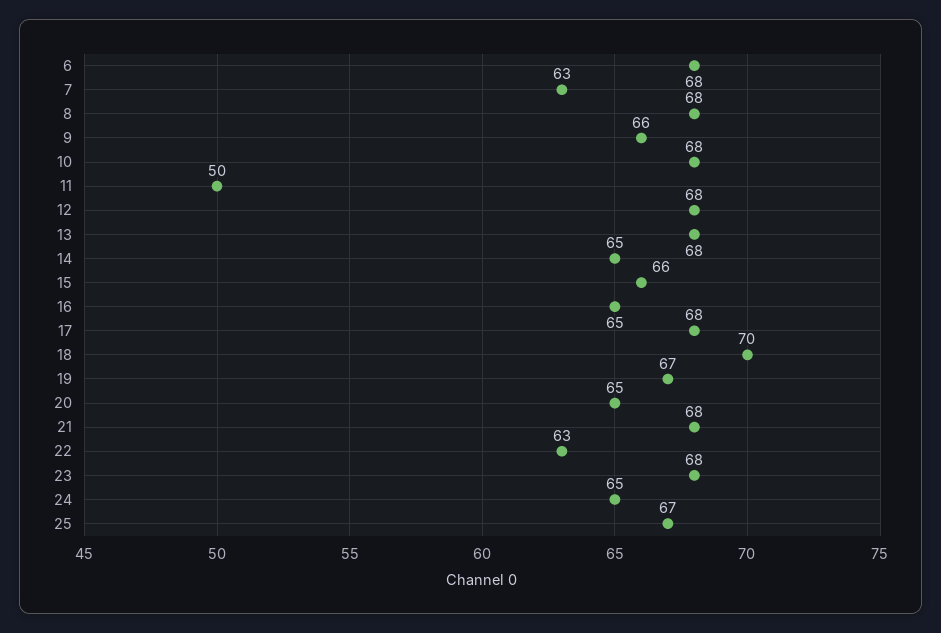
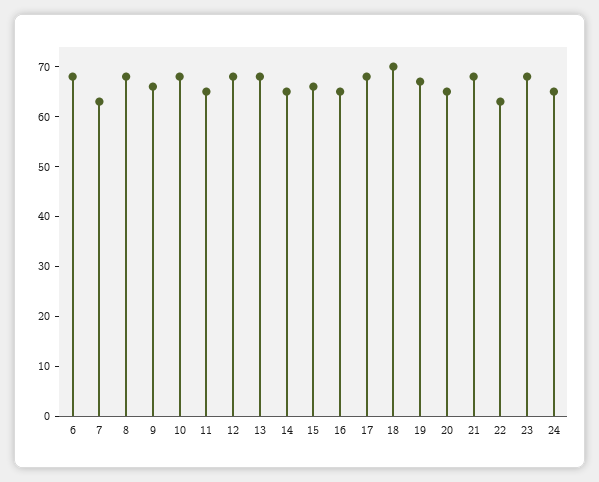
11: 50 -> 65
25: 67 -> none

